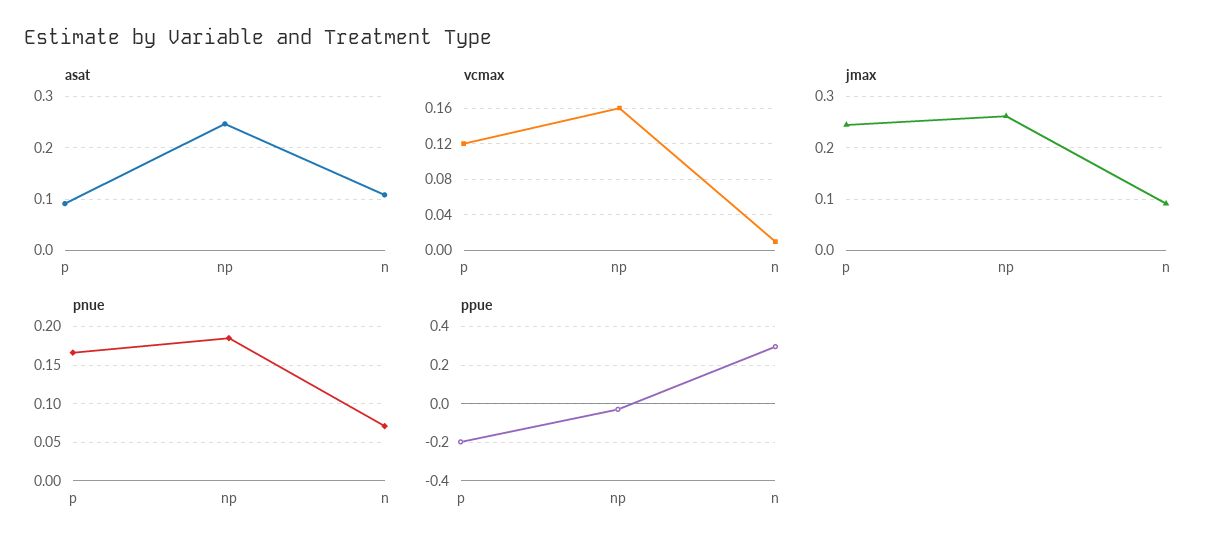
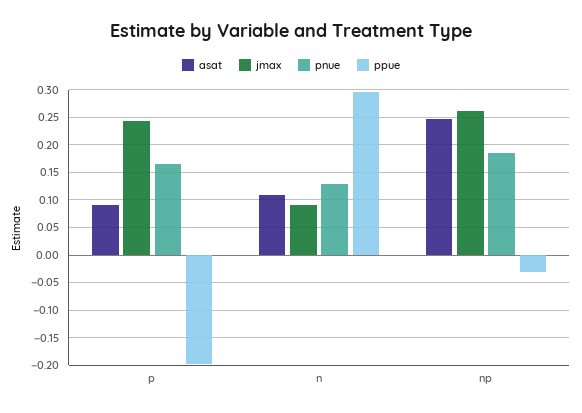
vcmax, p: 0.12 -> none
vcmax, np: 0.16 -> none
vcmax, n: 0.01 -> none
pnue, n: 0.07 -> 0.125

